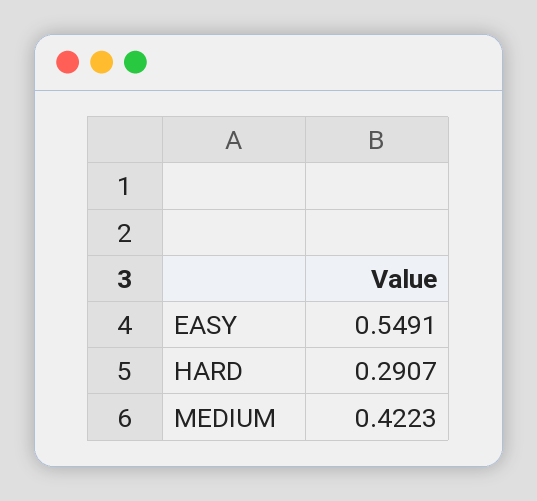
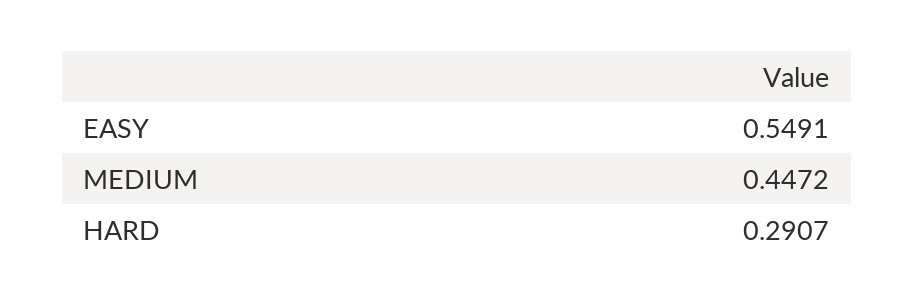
MEDIUM: 0.4223 -> 0.4472

